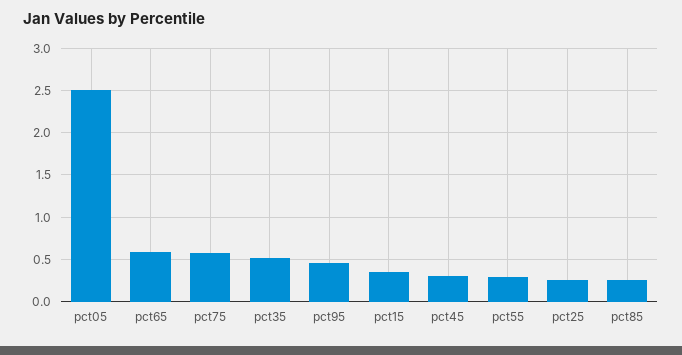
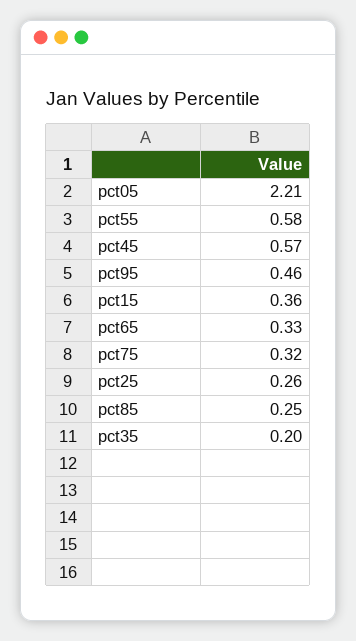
pct05: 2.5 -> 2.21
pct65: 0.6 -> 0.33
pct75: 0.6 -> 0.32
pct35: 0.5 -> 0.2
pct45: 0.3 -> 0.57
pct55: 0.3 -> 0.58

